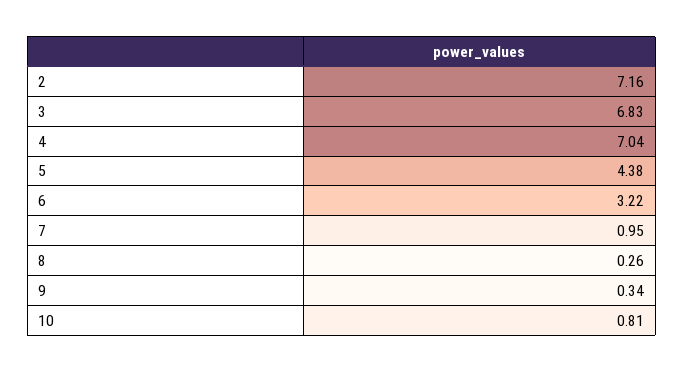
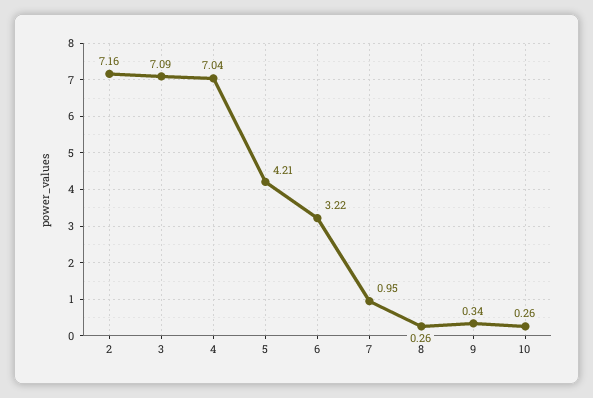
3: 6.83 -> 7.09
5: 4.38 -> 4.21
10: 0.81 -> 0.26

